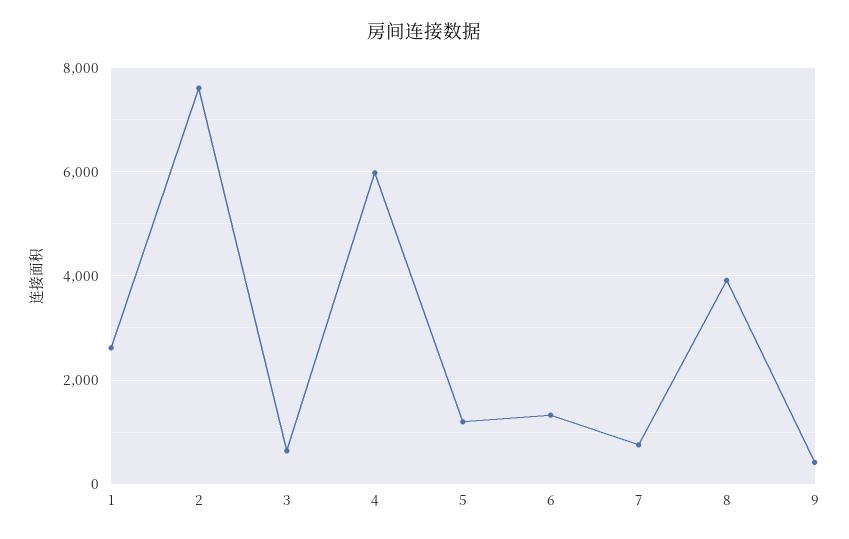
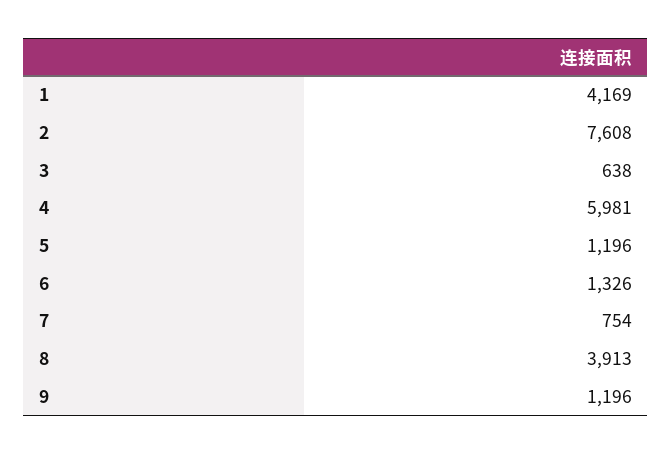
1: 2600 -> 4169
9: 400 -> 1196

